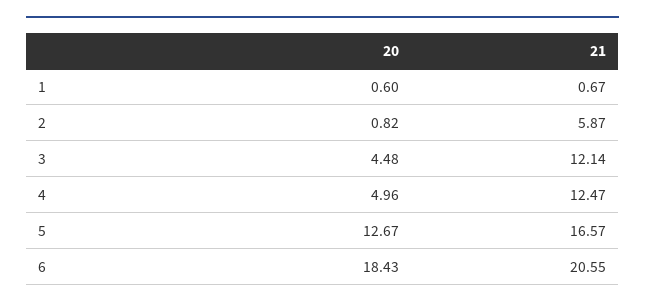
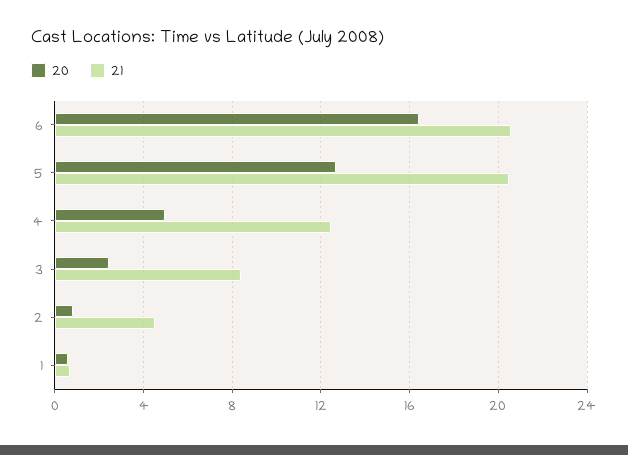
21, 2: 5.87 -> 4.5
20, 3: 4.48 -> 2.5
21, 3: 12.14 -> 8.5
21, 5: 16.57 -> 20.5
20, 6: 18.43 -> 16.5

